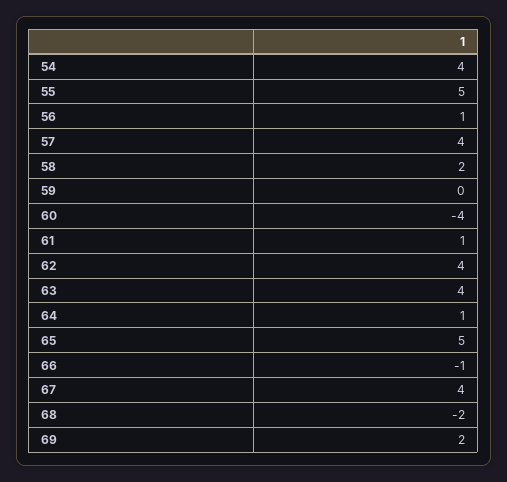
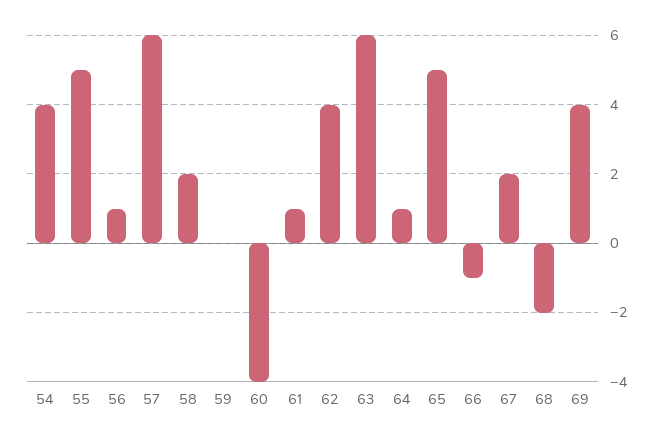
57: 4 -> 6
63: 4 -> 6
67: 4 -> 2
69: 2 -> 4

